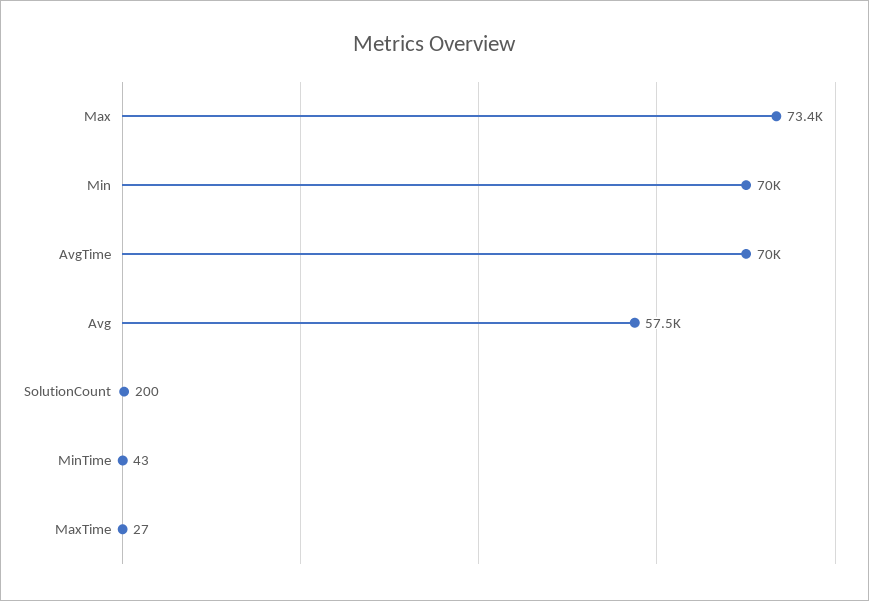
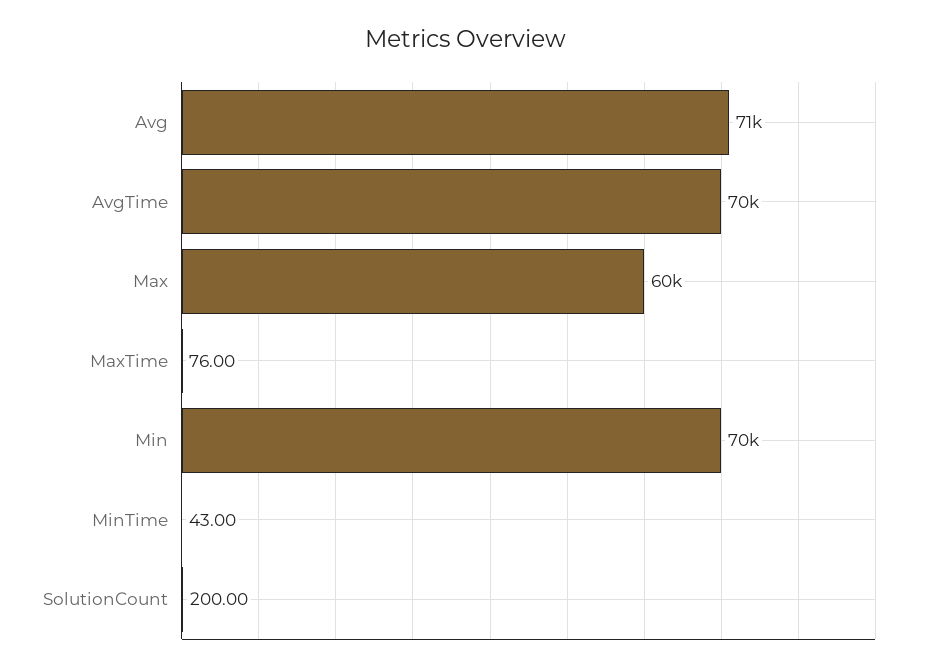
Max: 73400 -> 60000
Avg: 57500 -> 71000
MaxTime: 27 -> 76

